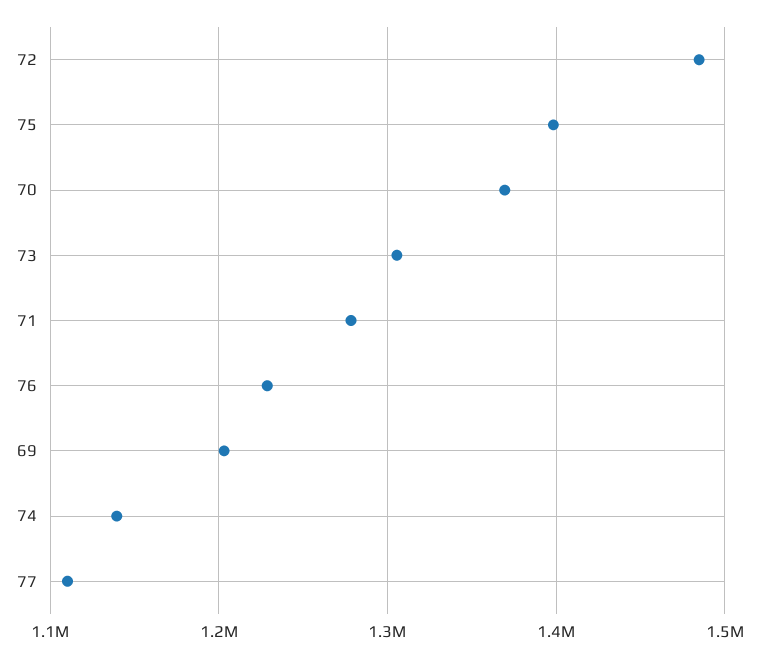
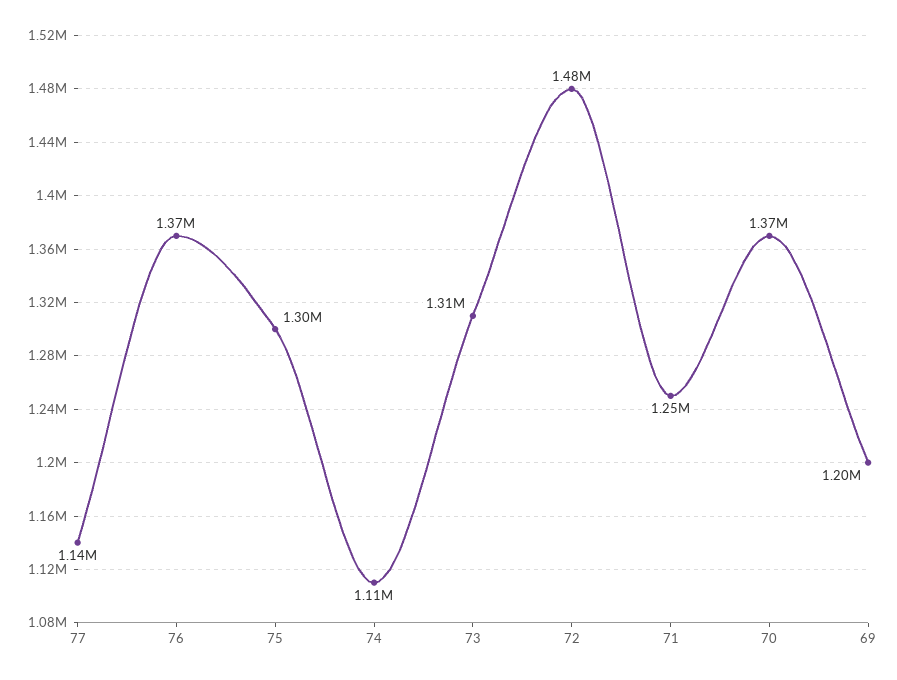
75: 1400000 -> 1300000
71: 1280000 -> 1250000
76: 1230000 -> 1370000
74: 1140000 -> 1110000
77: 1110000 -> 1140000

